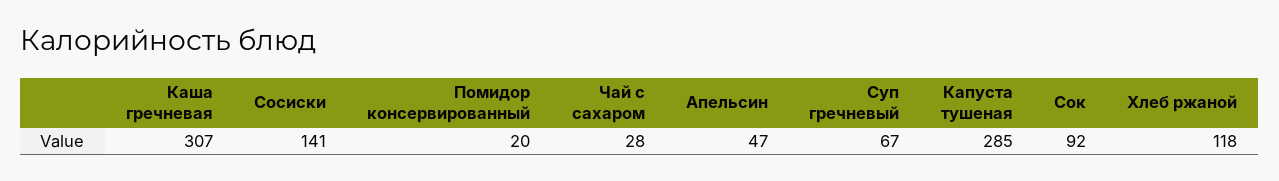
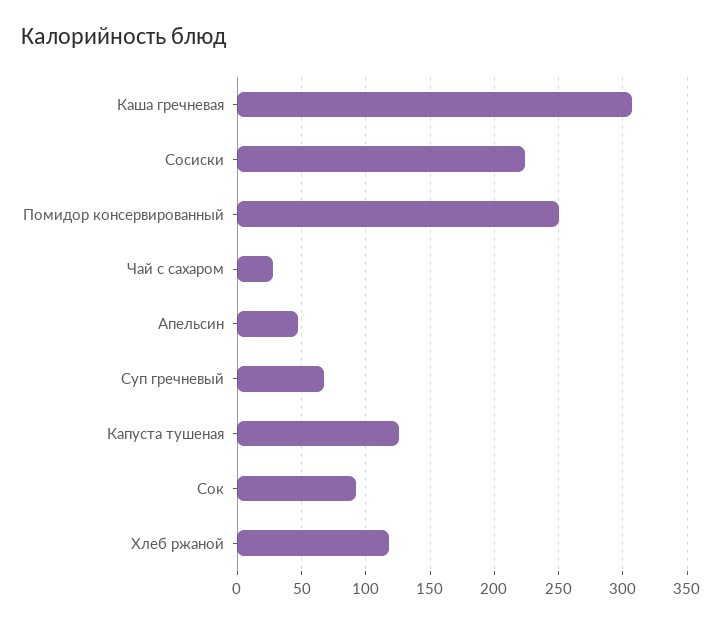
Сосиски: 141 -> 225
Помидор консервированный: 20 -> 250
Капуста тушеная: 285 -> 125

